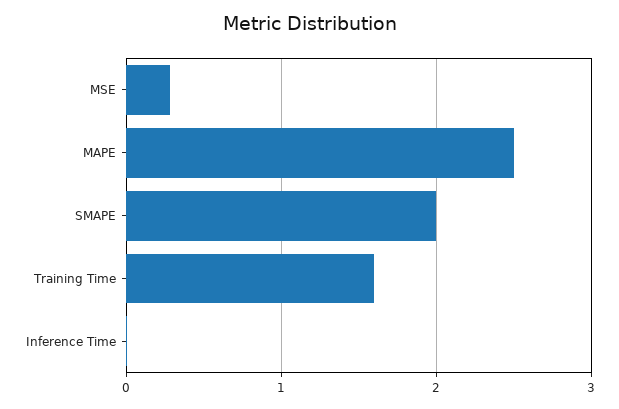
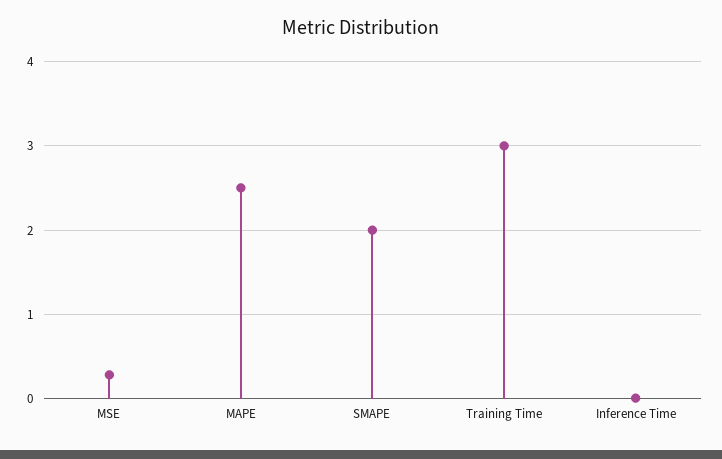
Training Time: 1.6 -> 3

